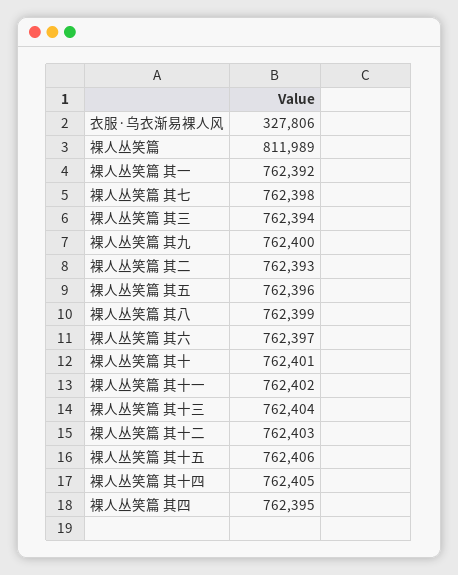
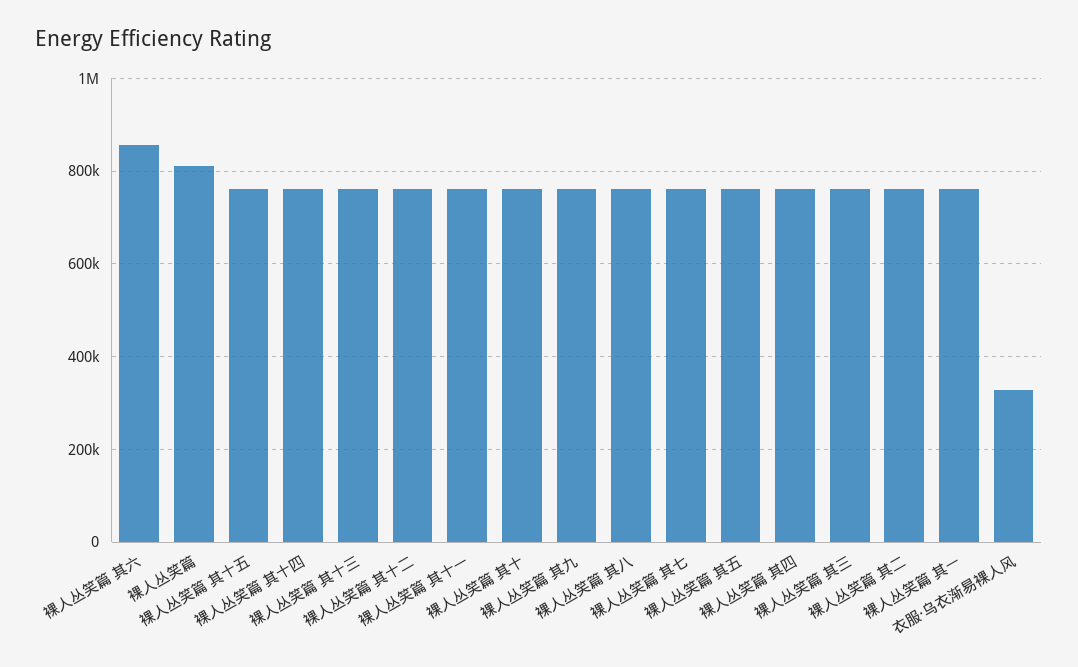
裸人丛笑篇 其六: 762397 -> 860000

